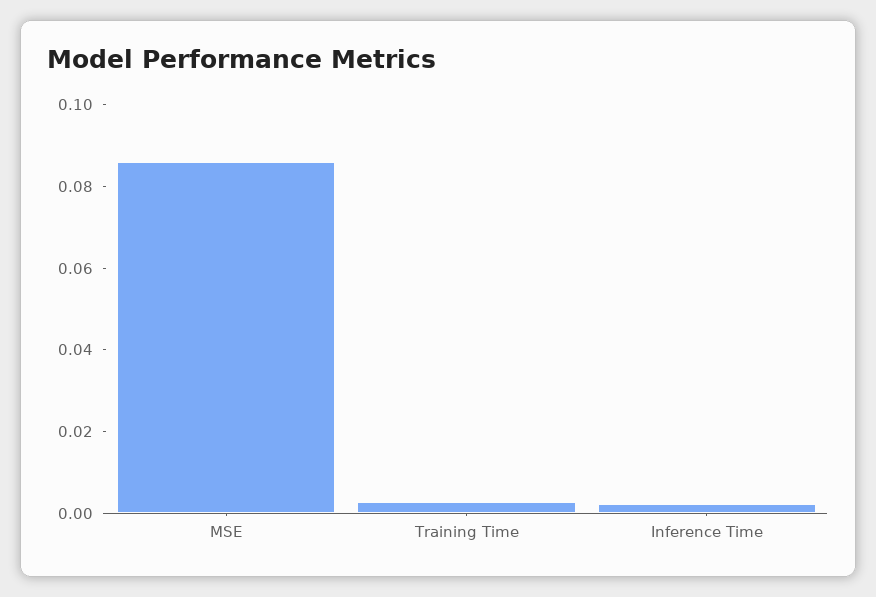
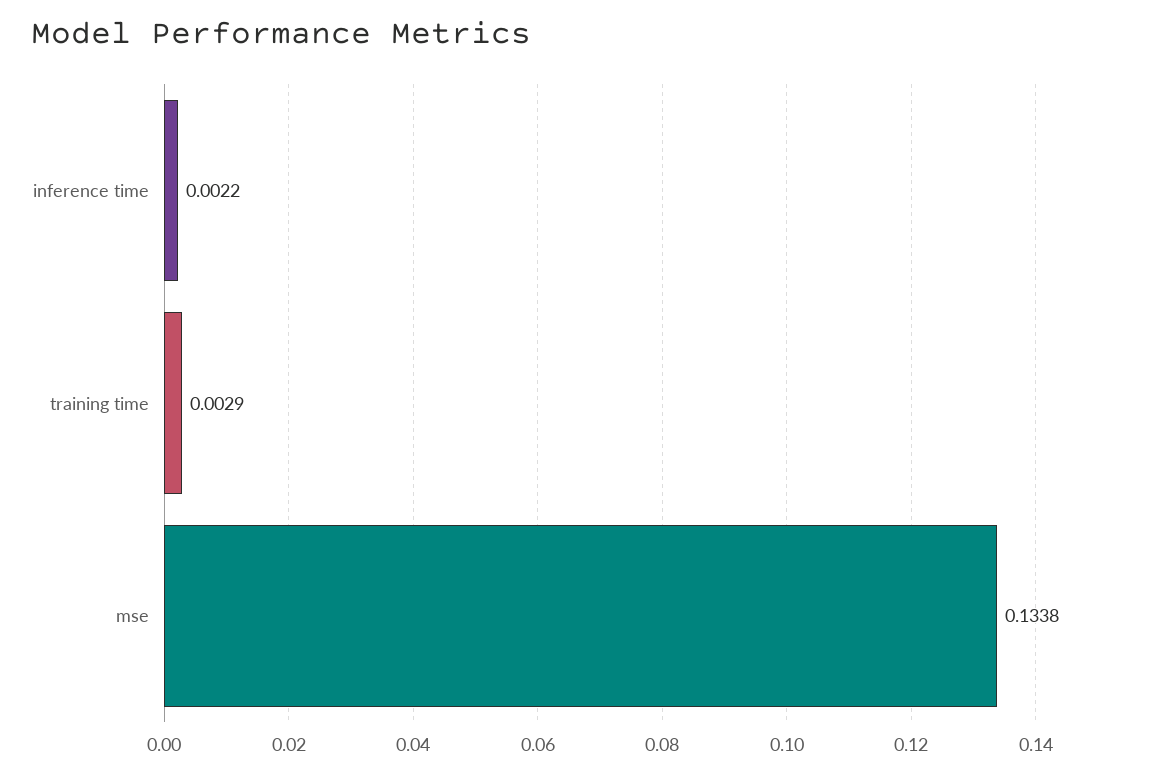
MSE: 0.085 -> 0.1338

